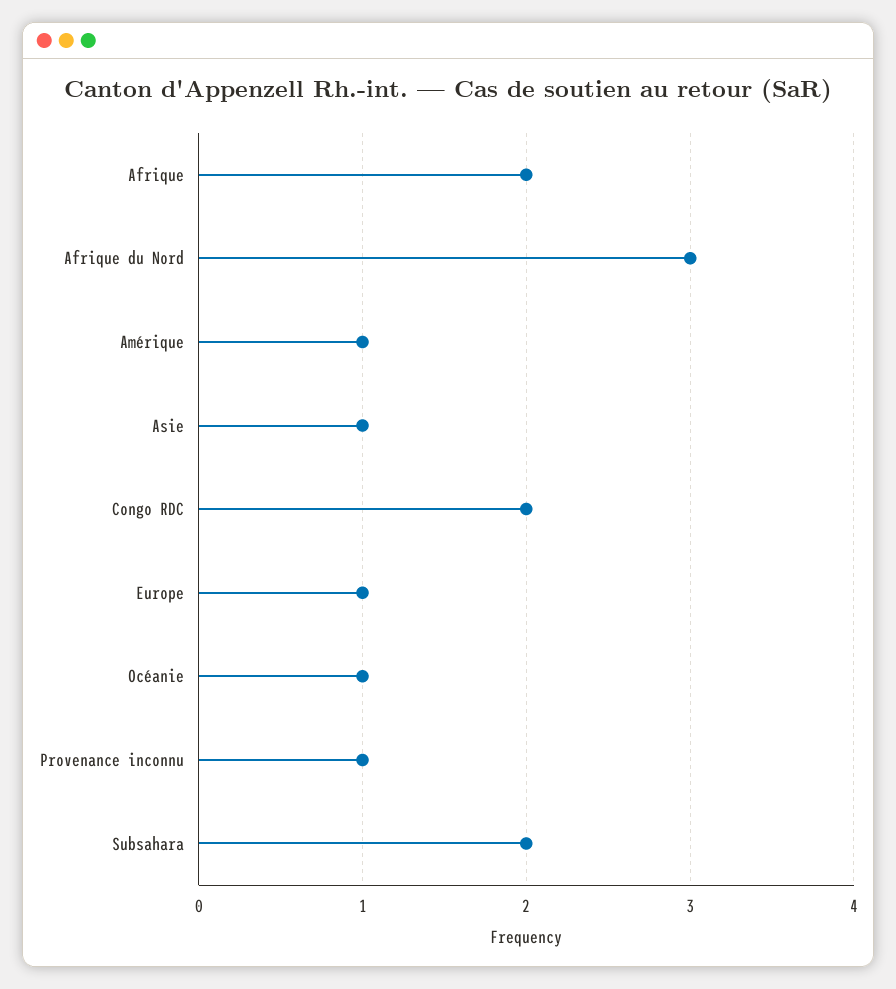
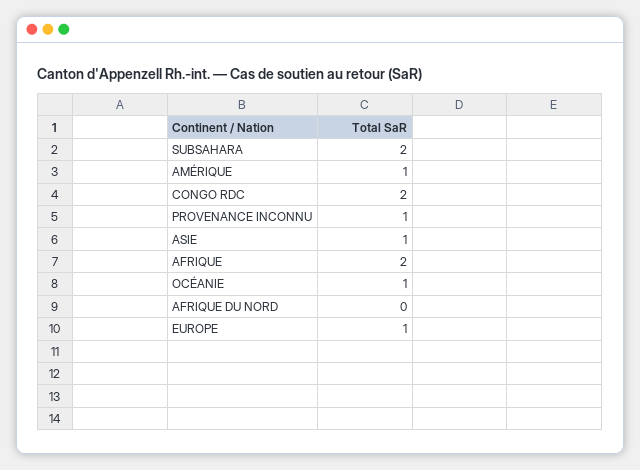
Afrique du Nord: 3 -> 0

